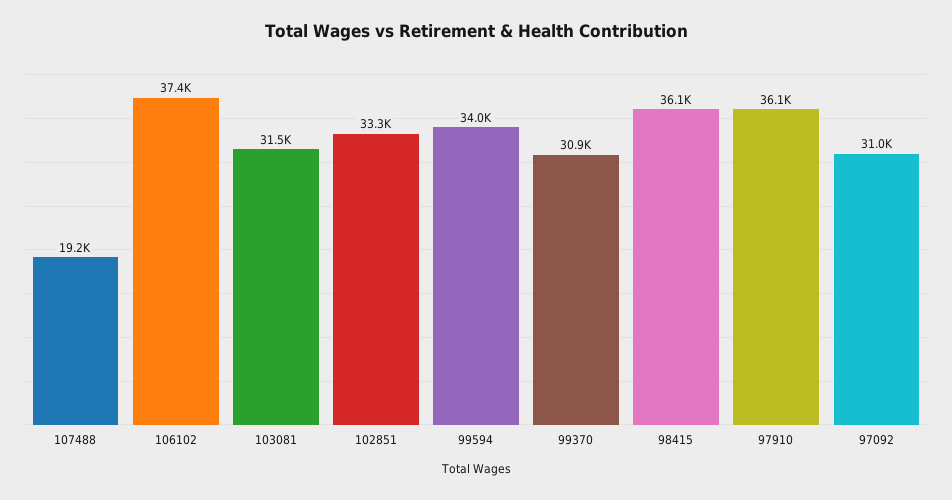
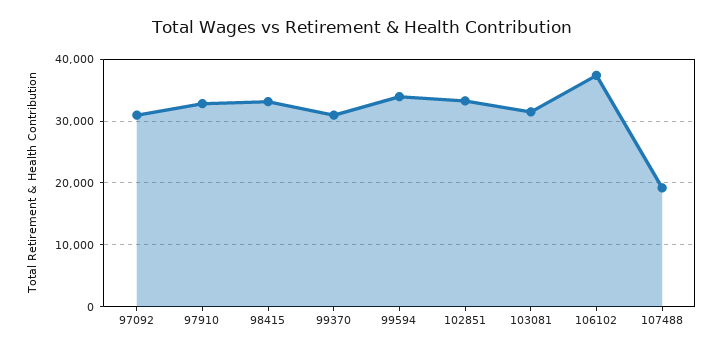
98415: 36100 -> 33000
97910: 36100 -> 33000

